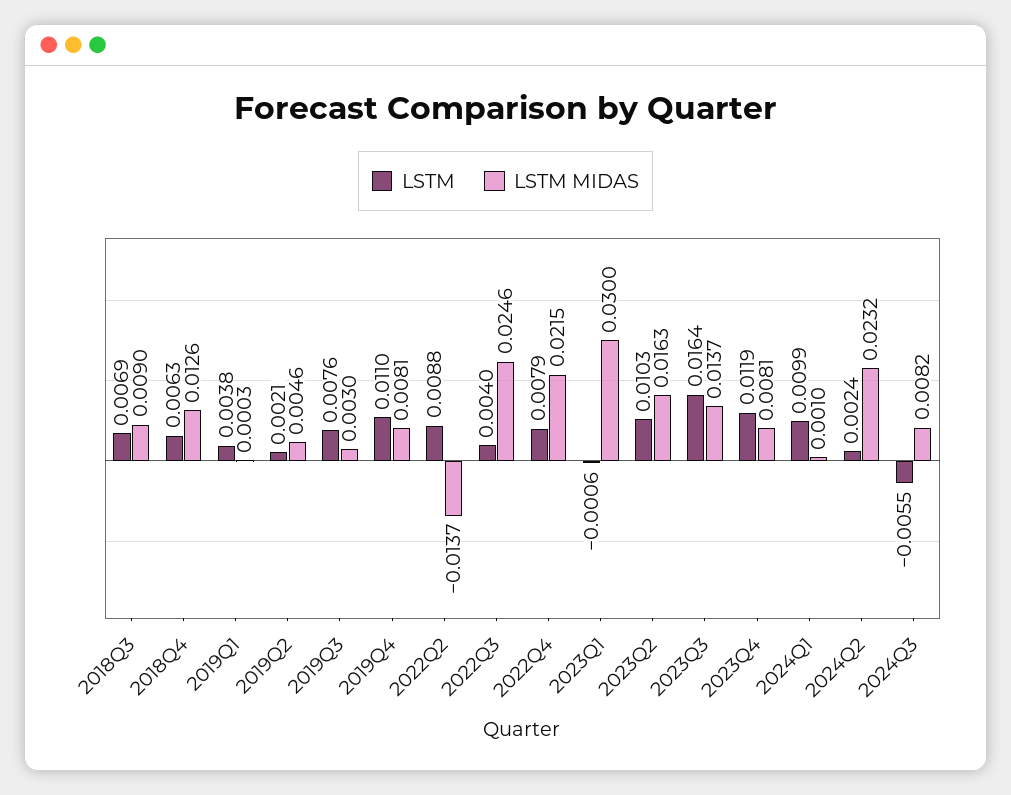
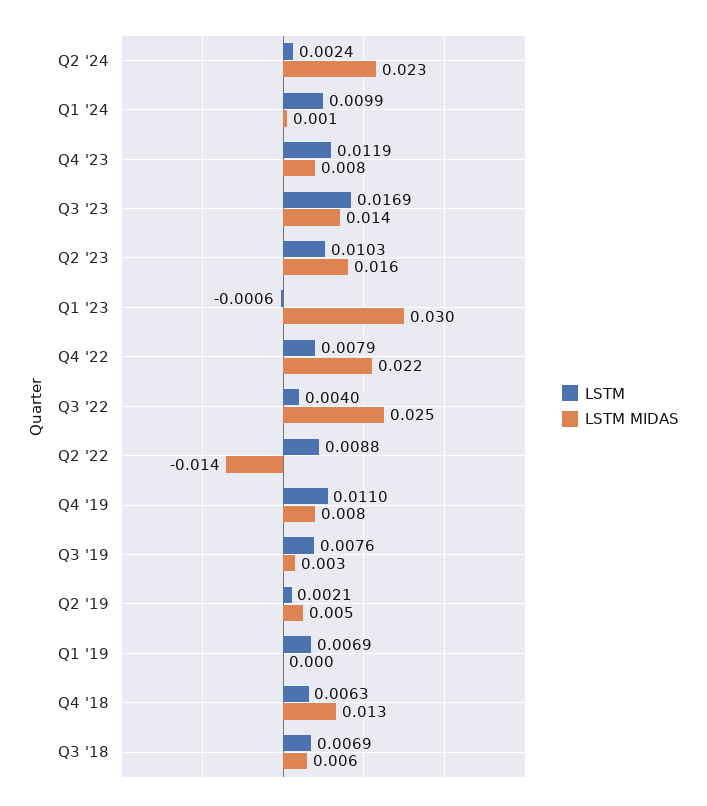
LSTM MIDAS, 2018Q3: 0.009 -> 0.006
LSTM, 2019Q1: 0.0038 -> 0.0069
LSTM, 2023Q3: 0.0164 -> 0.0169
LSTM, 2024Q3: -0.0055 -> none
LSTM MIDAS, 2024Q3: 0.0082 -> none

